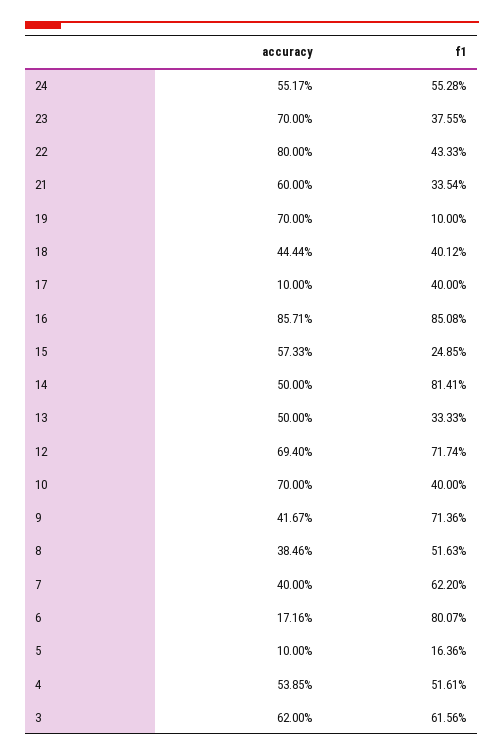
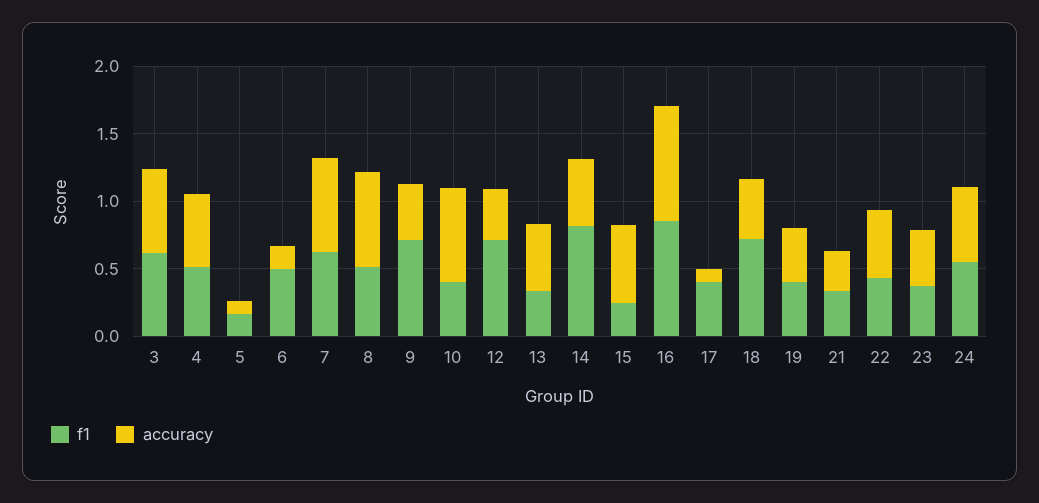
accuracy, 23: 0.7 -> 0.4
accuracy, 22: 0.8 -> 0.5
accuracy, 21: 0.6 -> 0.3
accuracy, 19: 0.7 -> 0.4
f1, 19: 0.1 -> 0.4
f1, 18: 0.4012 -> 0.7
accuracy, 12: 0.694 -> 0.4
accuracy, 8: 0.3846 -> 0.7
accuracy, 7: 0.4 -> 0.7
f1, 6: 0.8007 -> 0.5

